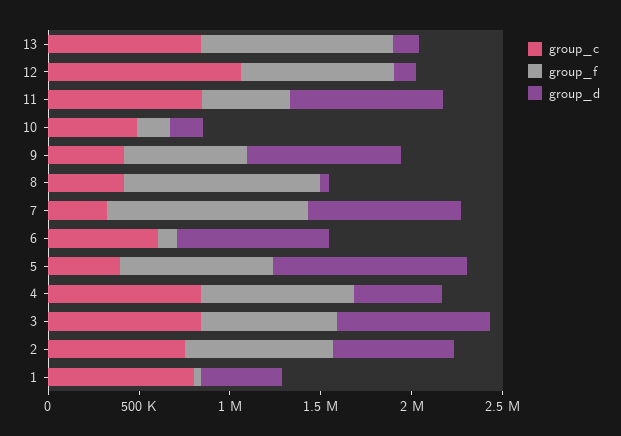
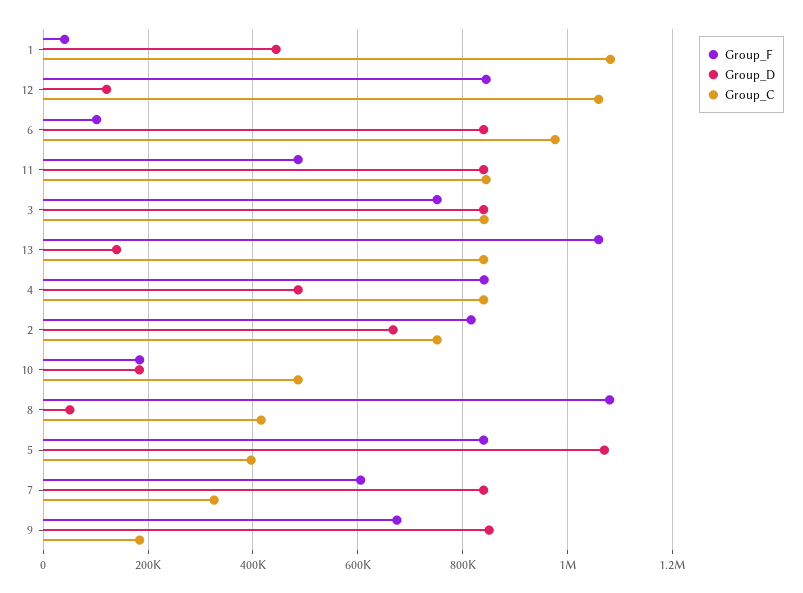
group_c, 9: 400000 -> 180000
group_f, 7: 1100000 -> 600000
group_c, 6: 600000 -> 980000
group_c, 1: 800000 -> 1080000

